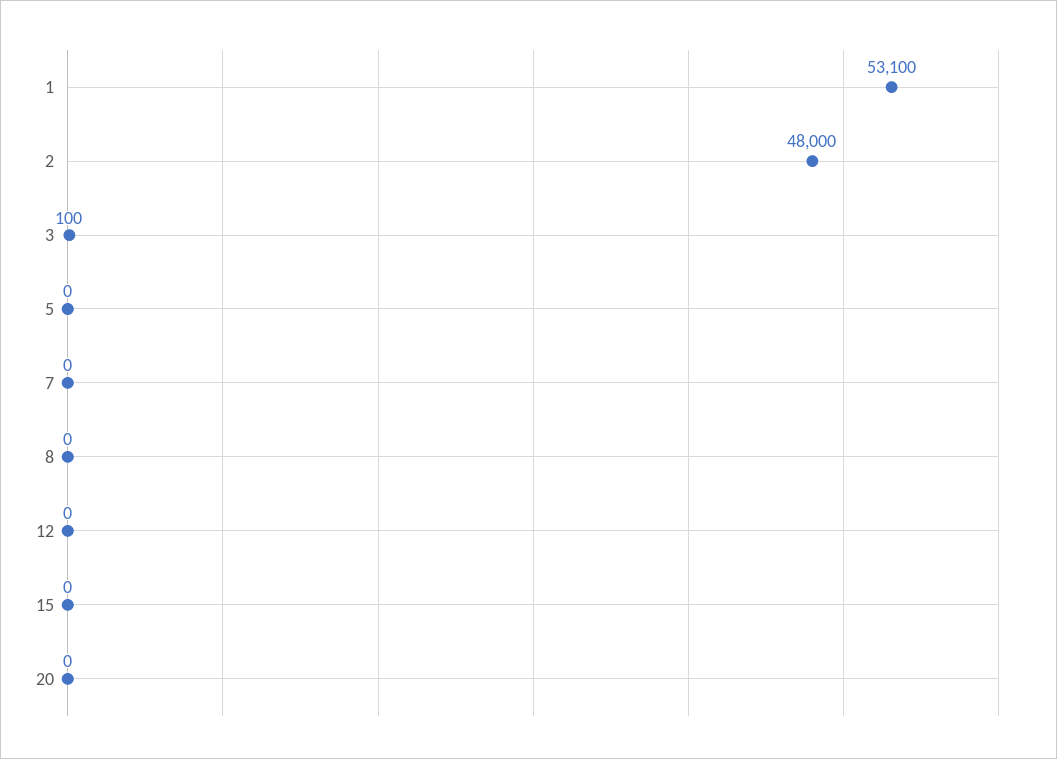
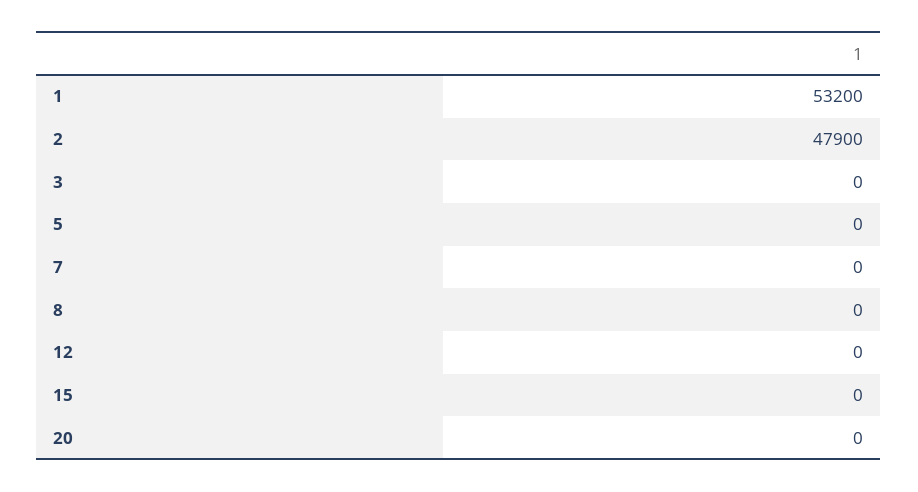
1: 53100 -> 53200
2: 48000 -> 47900
3: 100 -> 0

